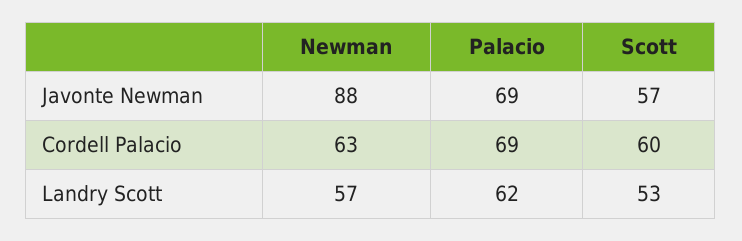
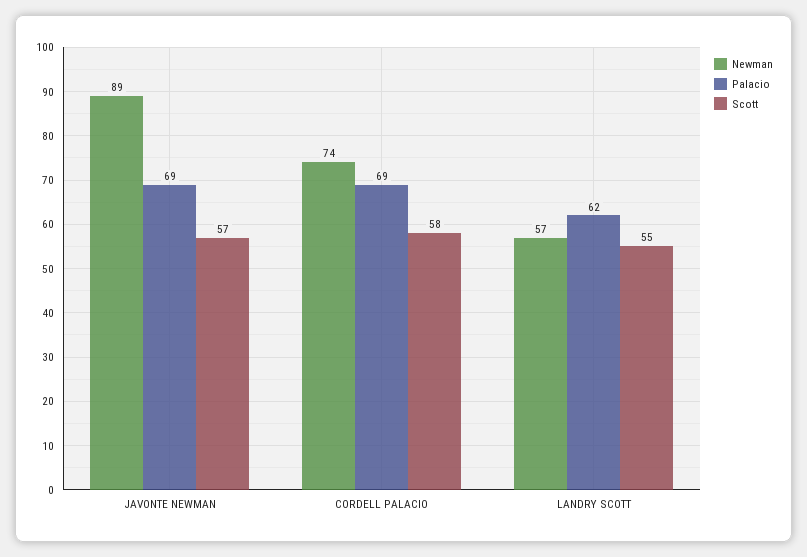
Newman, Javonte Newman: 88 -> 89
Newman, Cordell Palacio: 63 -> 74
Scott, Cordell Palacio: 60 -> 58
Scott, Landry Scott: 53 -> 55

